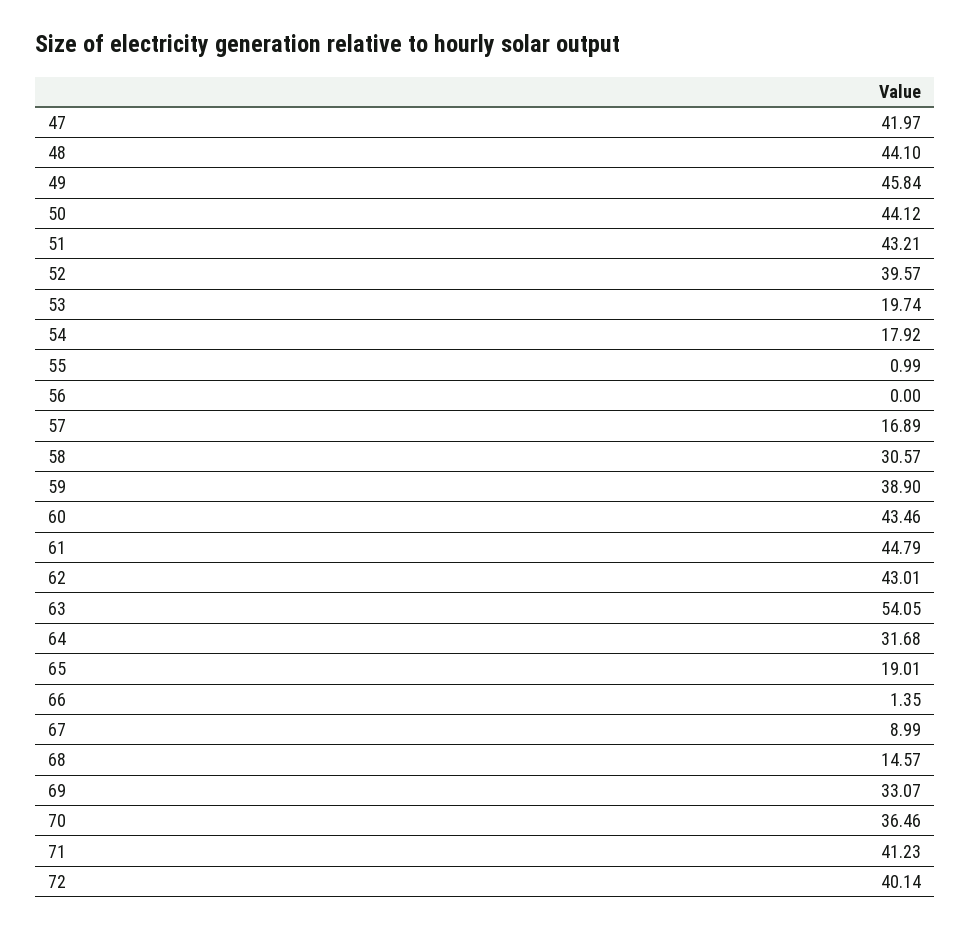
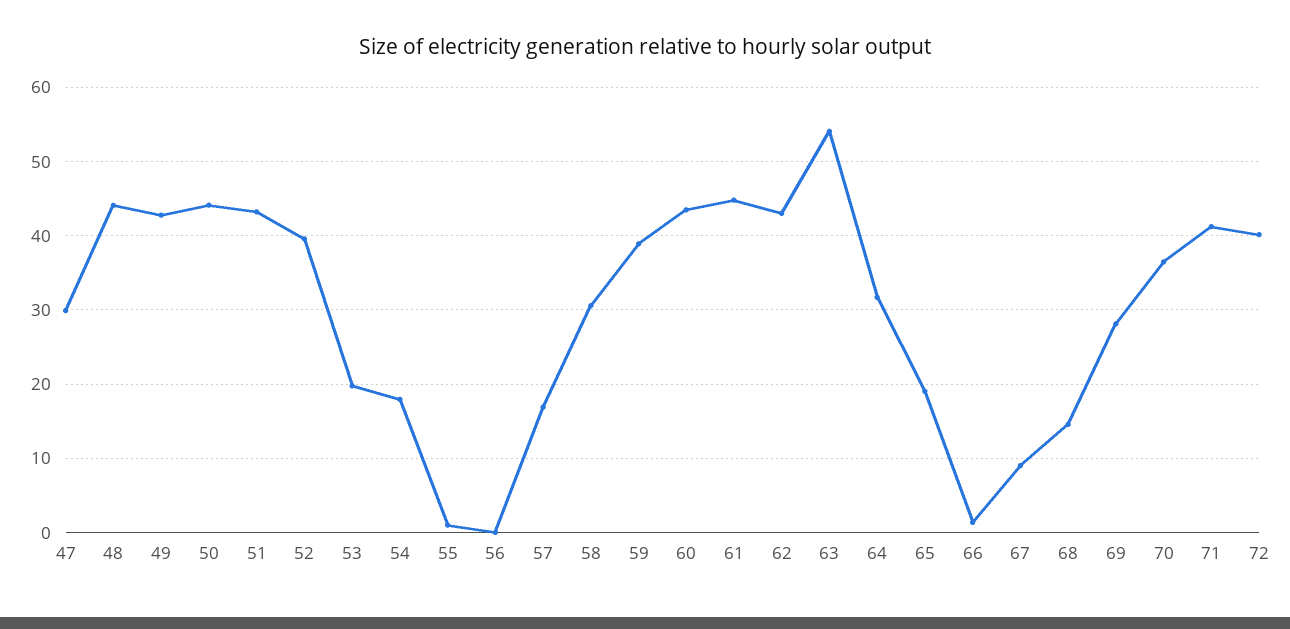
47: 41.97 -> 30
49: 45.84 -> 43
69: 33.07 -> 28

